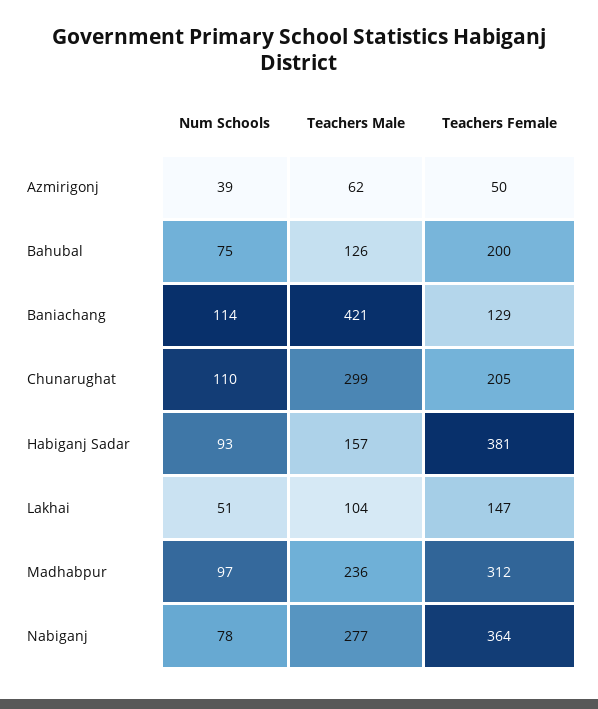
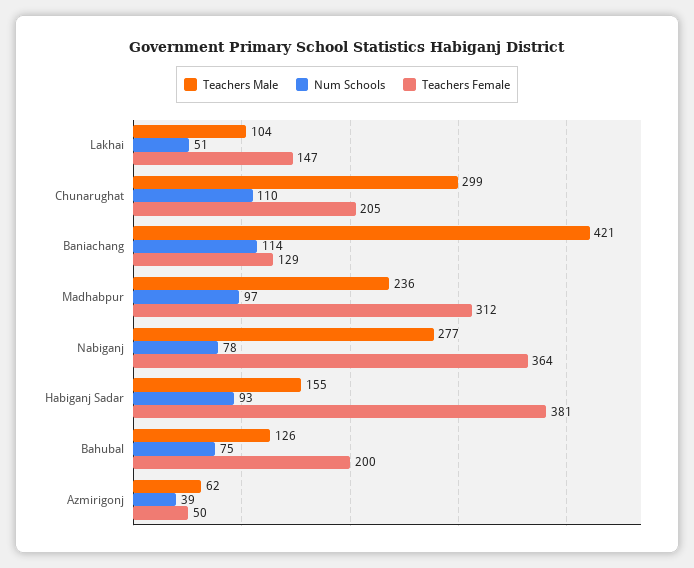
Teachers Male, Habiganj Sadar: 157 -> 155

